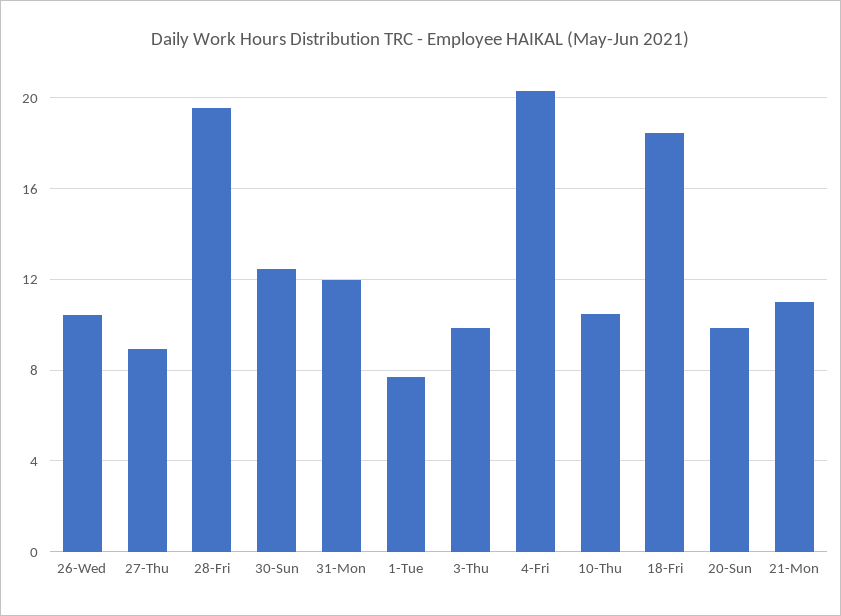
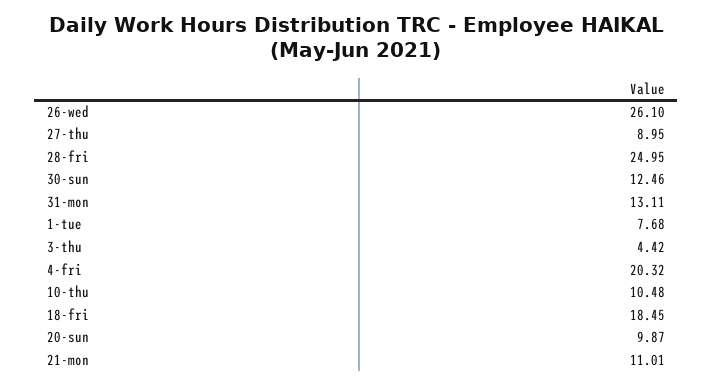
26-Wed: 10.5 -> 26.1
28-Fri: 19.5 -> 24.95
31-Mon: 12 -> 13.11
3-Thu: 10 -> 4.42

